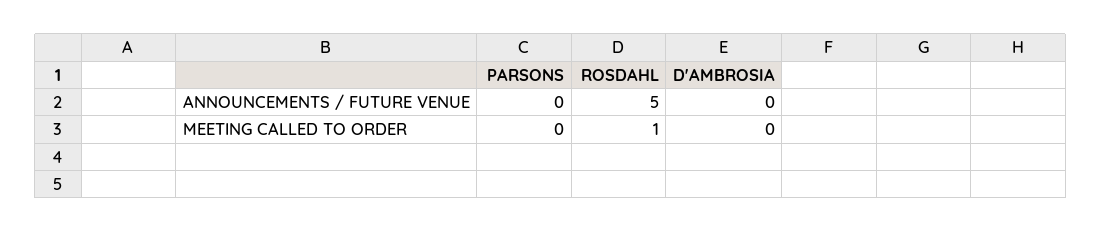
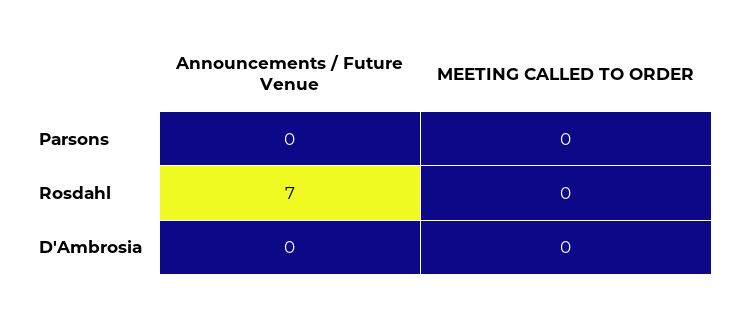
ROSDAHL, ANNOUNCEMENTS / FUTURE VENUE: 5 -> 7
ROSDAHL, MEETING CALLED TO ORDER: 1 -> 0

